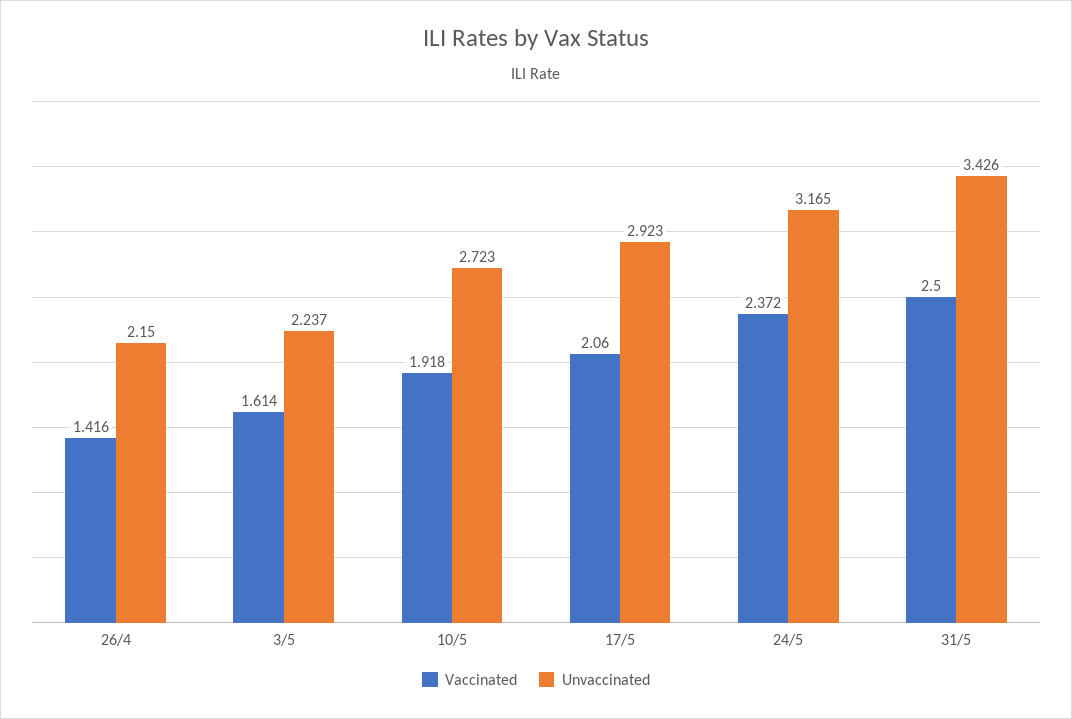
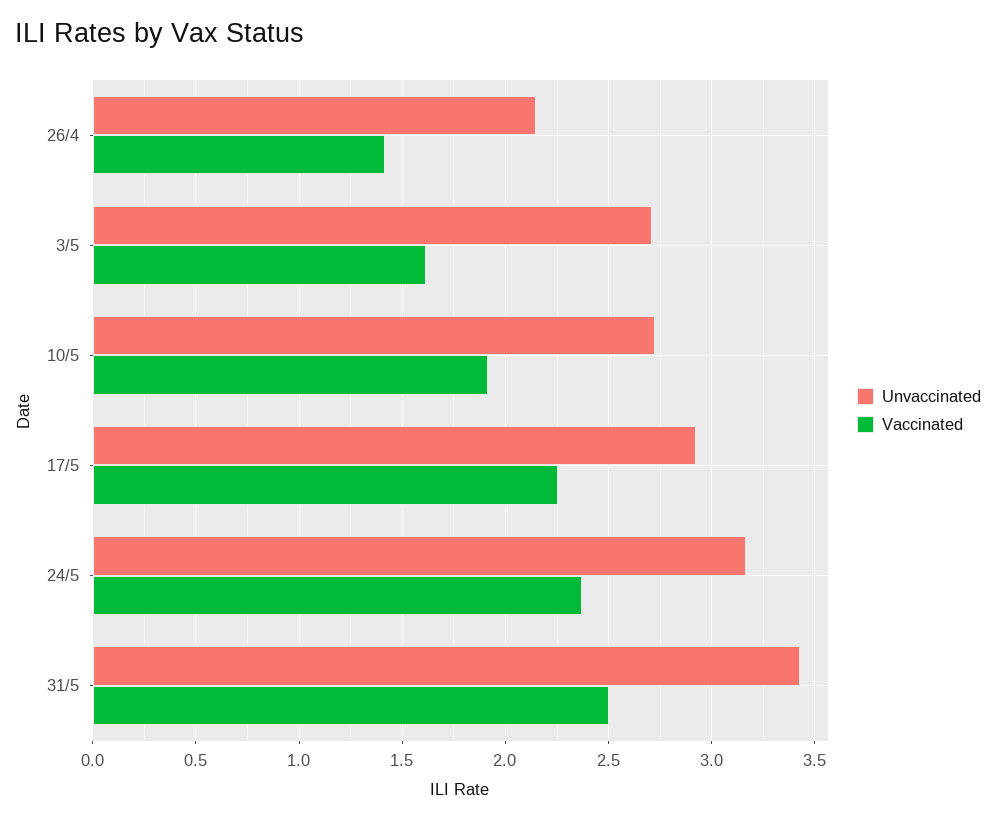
Unvaccinated, 3/5: 2.237 -> 2.7
Vaccinated, 17/5: 2.06 -> 2.25

